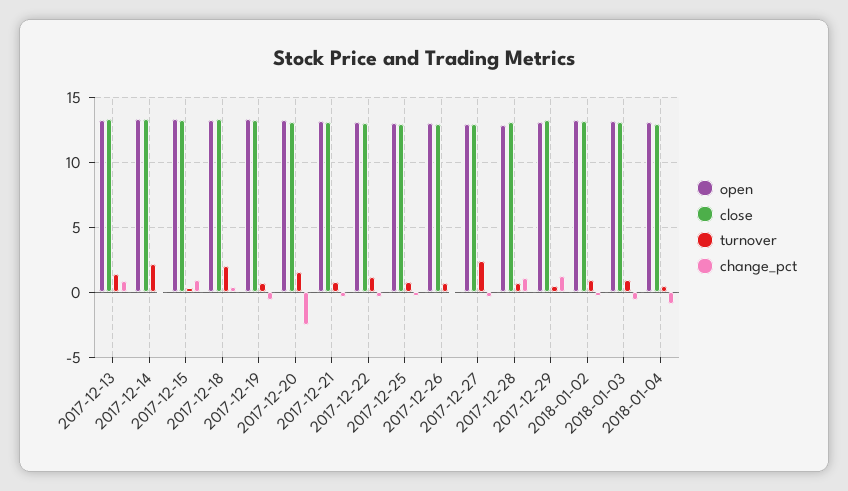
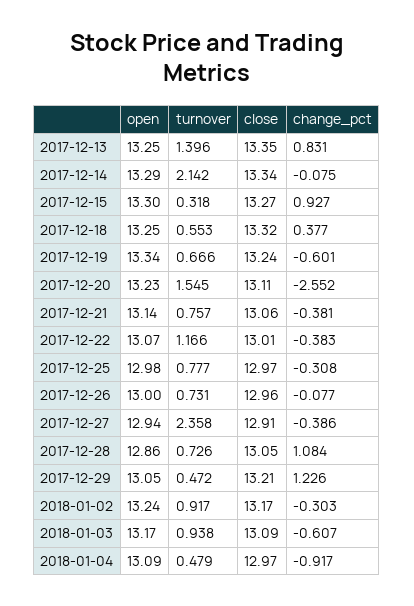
turnover, 2017-12-18: 2 -> 0.553

